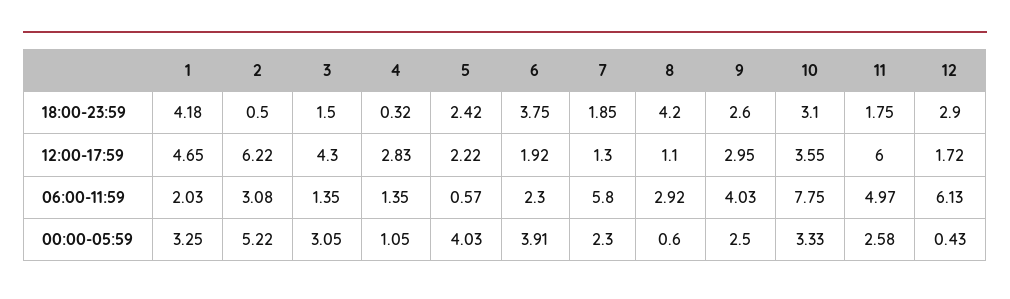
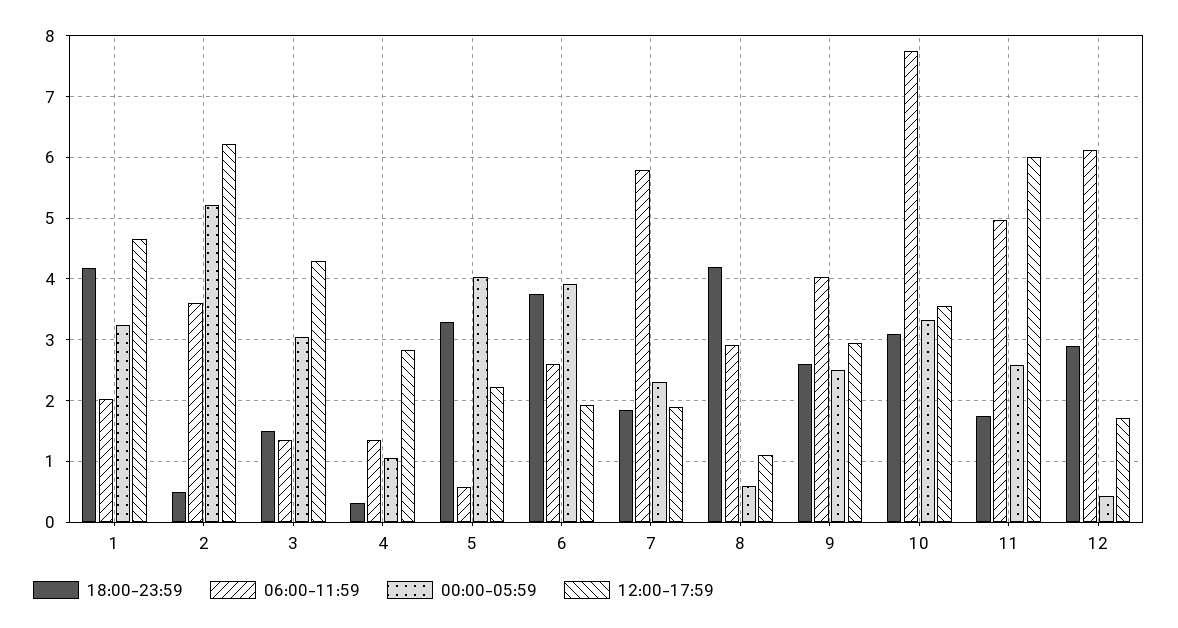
18:00-23:59, 5: 2.42 -> 3.3
12:00-17:59, 7: 1.3 -> 1.9
06:00-11:59, 2: 3.08 -> 3.6
06:00-11:59, 6: 2.3 -> 2.6

